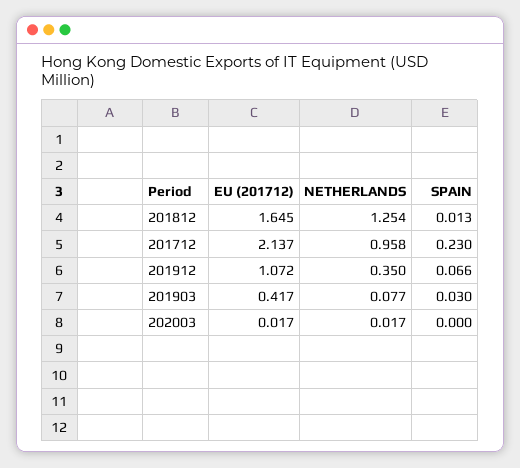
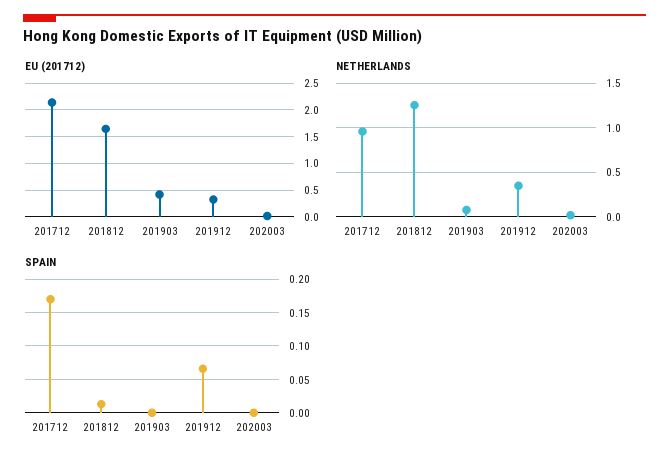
SPAIN, 201712: 0.23 -> 0.17
EU (201712), 201912: 1.072 -> 0.25
SPAIN, 201903: 0.03 -> 0

